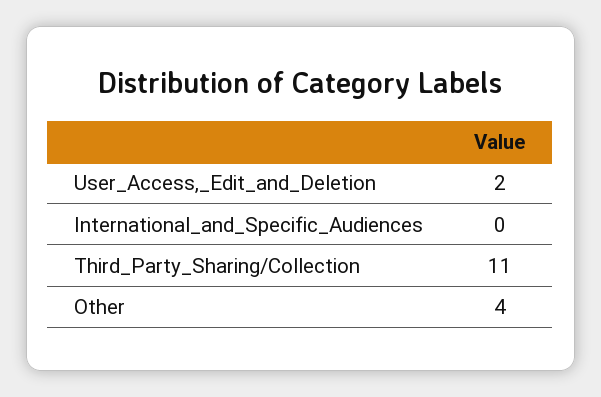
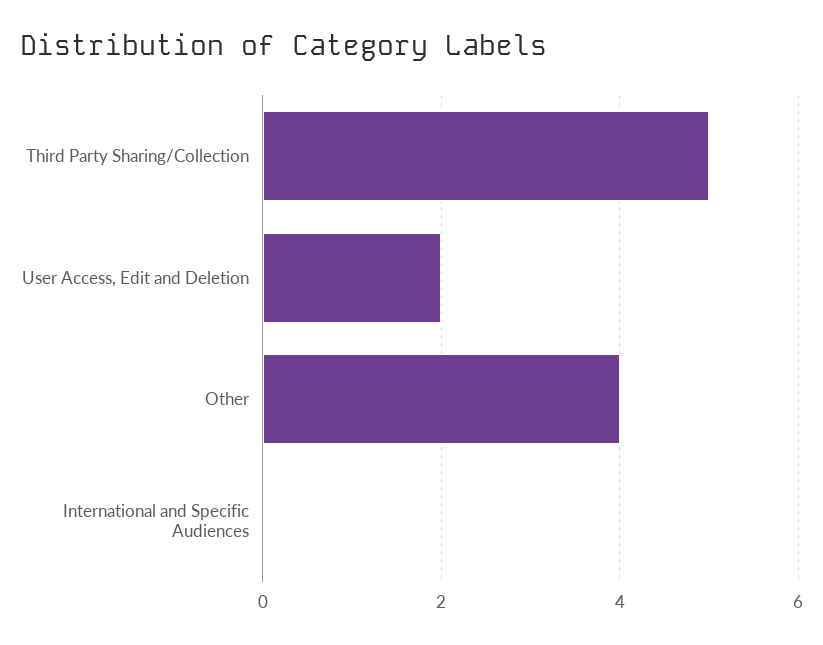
Third_Party_Sharing/Collection: 11 -> 5

